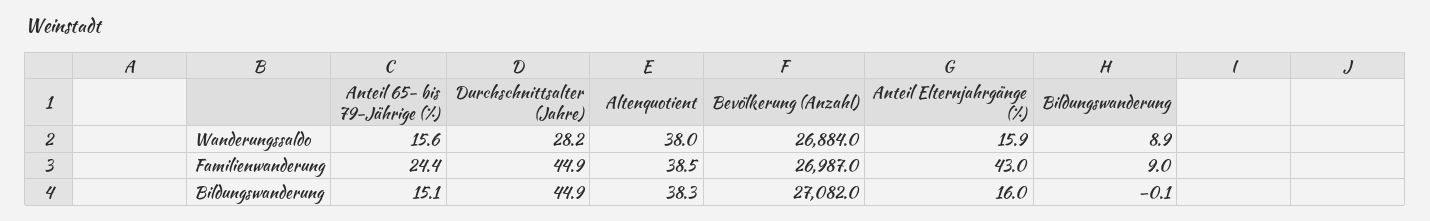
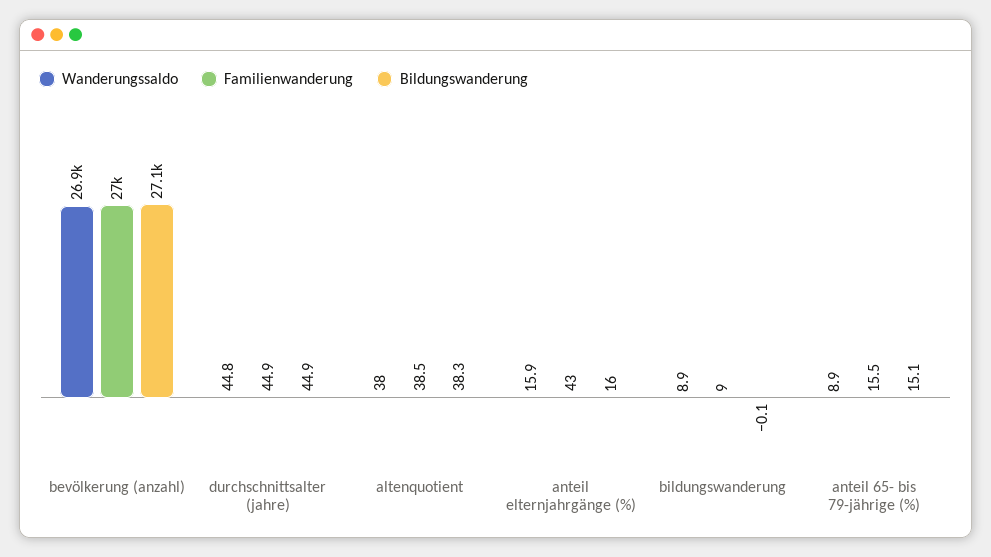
Wanderungssaldo, Anteil 65- bis 79-Jährige (%): 15.6 -> 8.9
Wanderungssaldo, Durchschnittsalter (Jahre): 28.2 -> 44.8
Familienwanderung, Anteil 65- bis 79-Jährige (%): 24.4 -> 15.5

